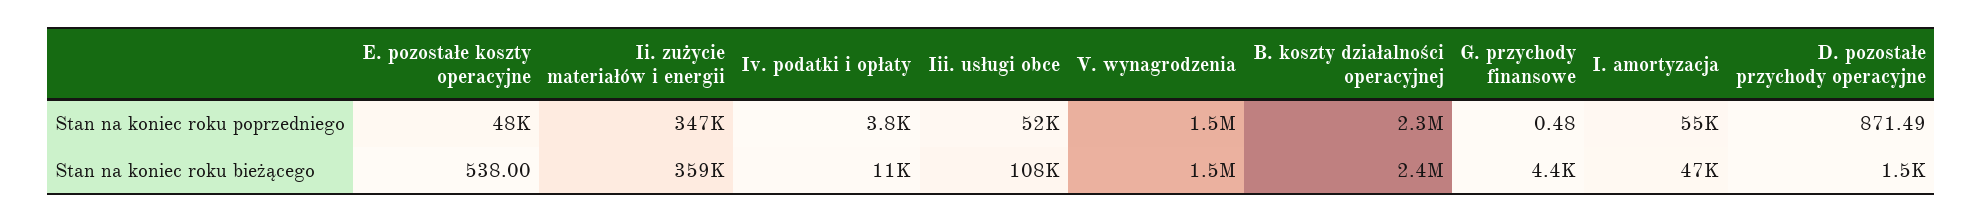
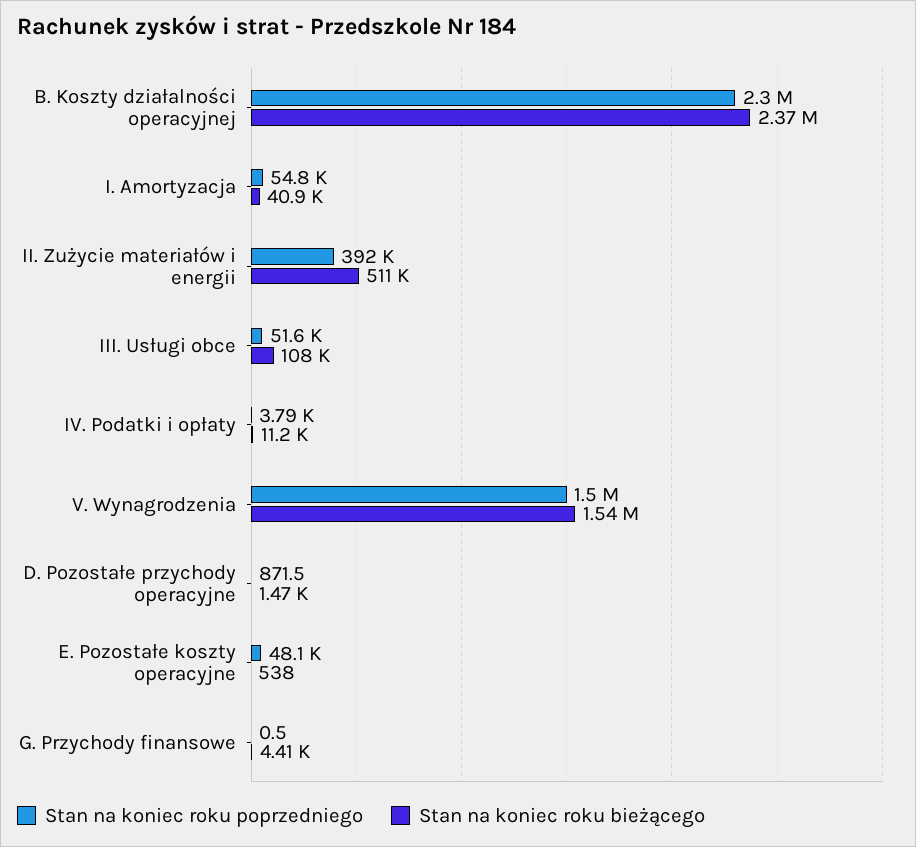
Stan na koniec roku poprzedniego, Ii. zużycie materiałów i energii: 347000 -> 392000
Stan na koniec roku bieżącego, Ii. zużycie materiałów i energii: 359000 -> 511000
Stan na koniec roku bieżącego, I. amortyzacja: 47000 -> 40900

